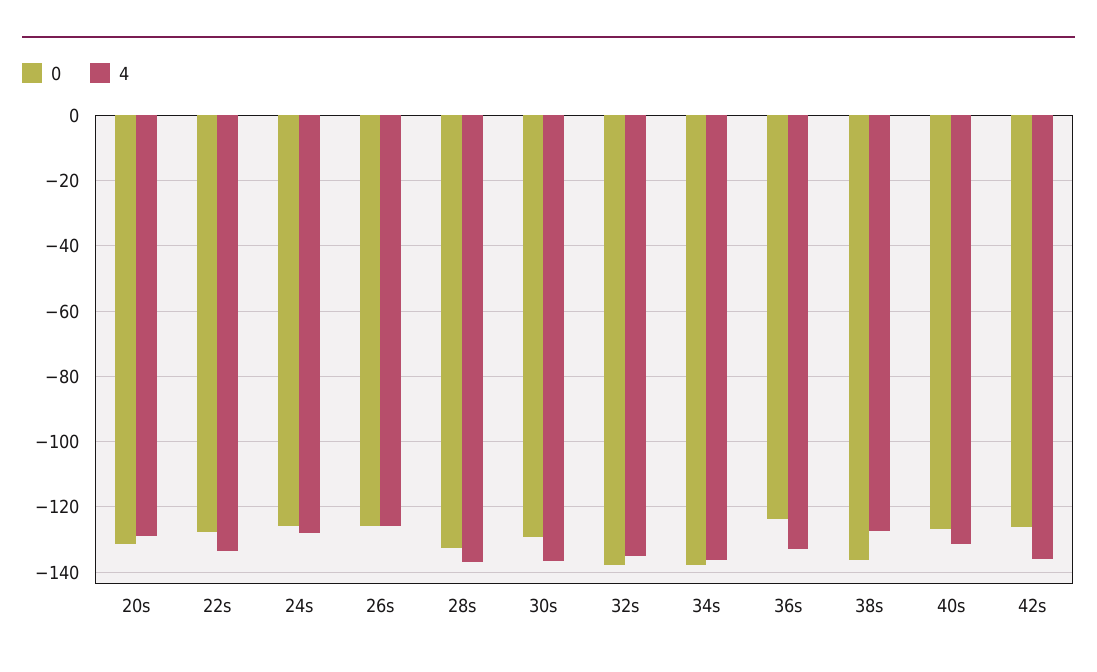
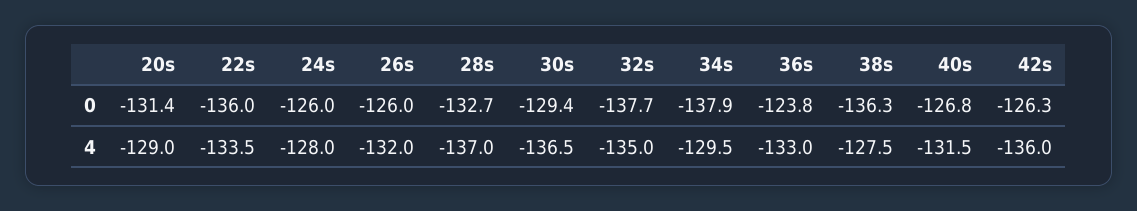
0, 22s: -128 -> -136
4, 26s: -126 -> -132
4, 34s: -136 -> -129.5

